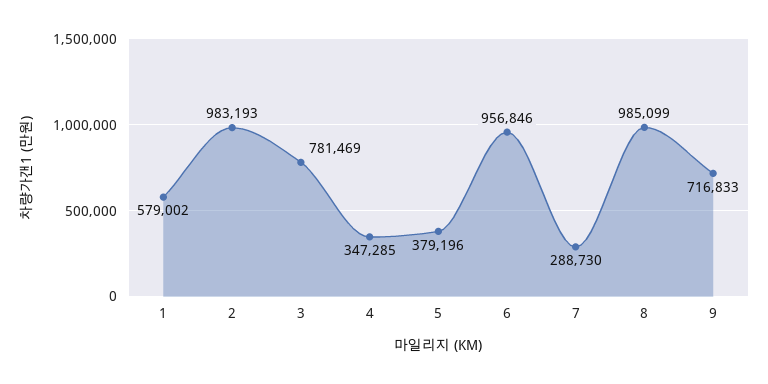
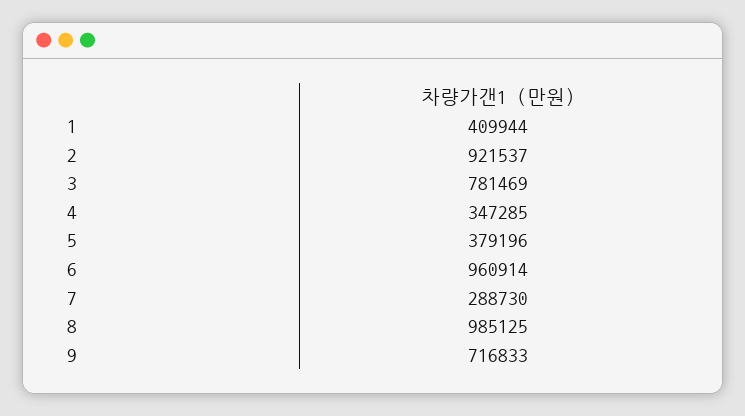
1: 579002 -> 409944
2: 983193 -> 921537
6: 956846 -> 960914
8: 985099 -> 985125

